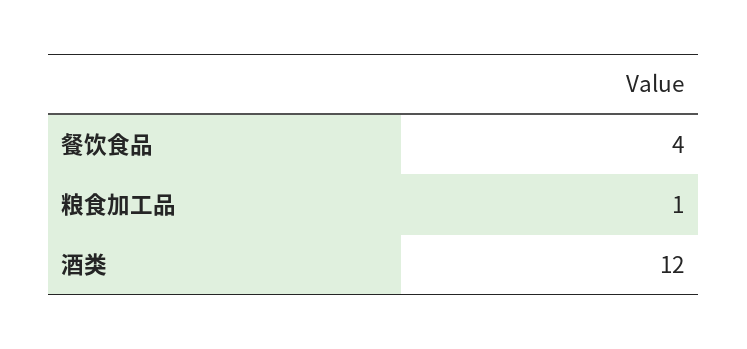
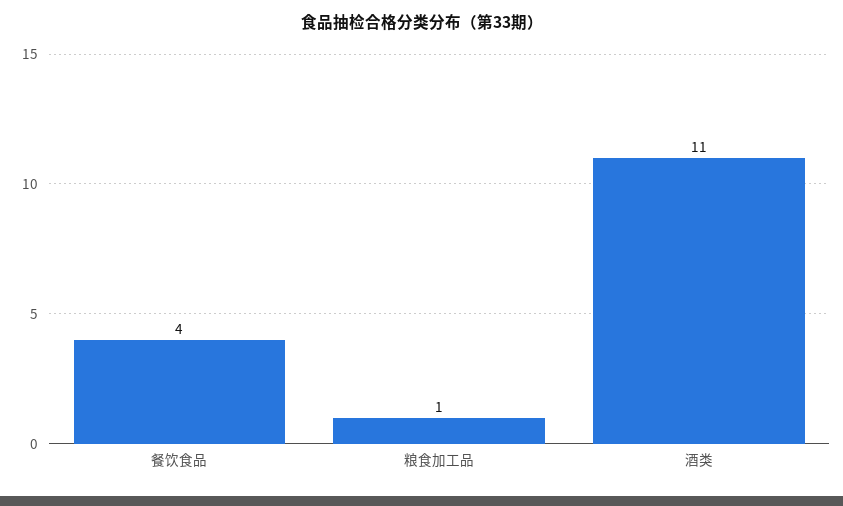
酒类: 12 -> 11

